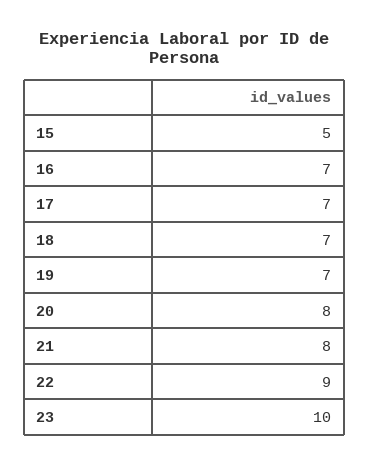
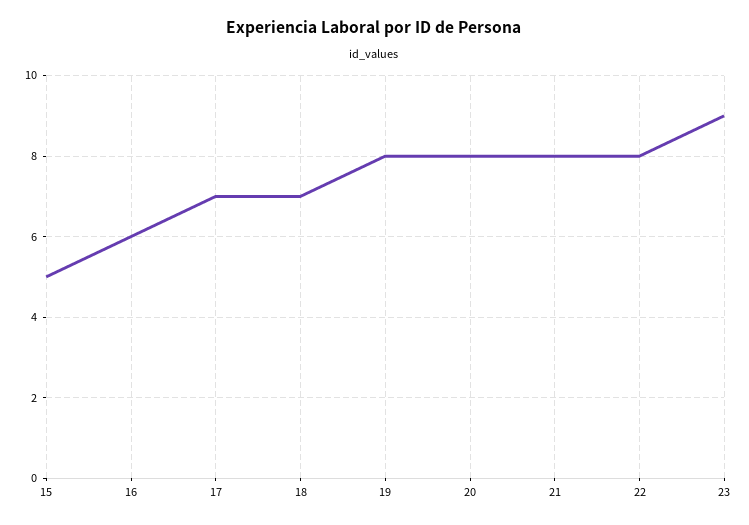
16: 7 -> 6
19: 7 -> 8
22: 9 -> 8
23: 10 -> 9

